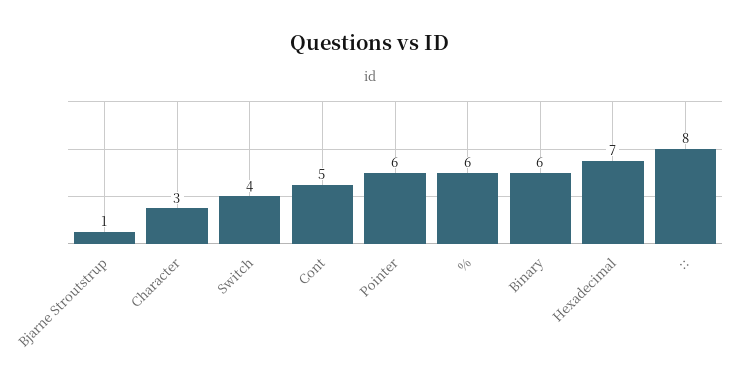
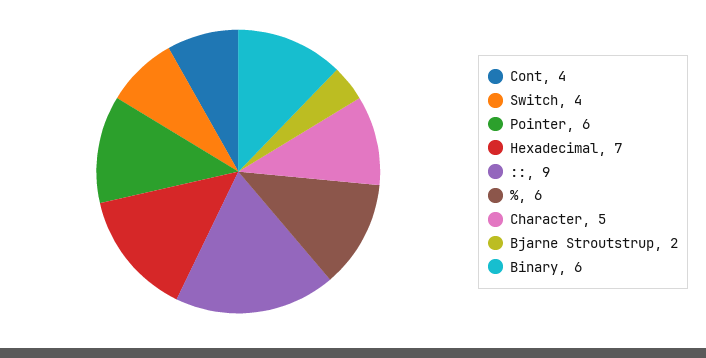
Bjarne Stroutstrup: 1 -> 2
Character: 3 -> 5
Cont: 5 -> 4
::: 8 -> 9

